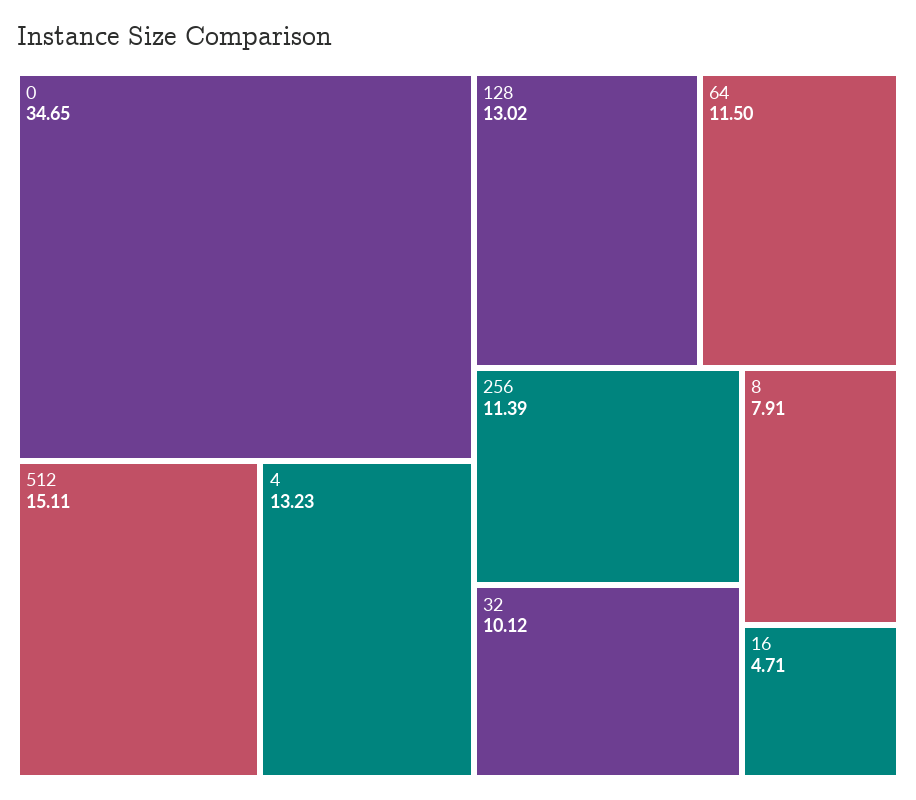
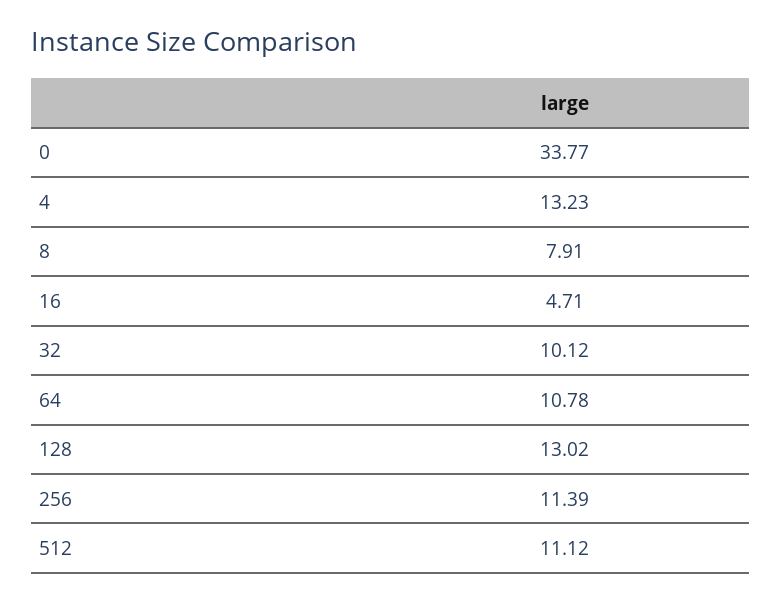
0: 34.65 -> 33.77
512: 15.11 -> 11.12
64: 11.5 -> 10.78

